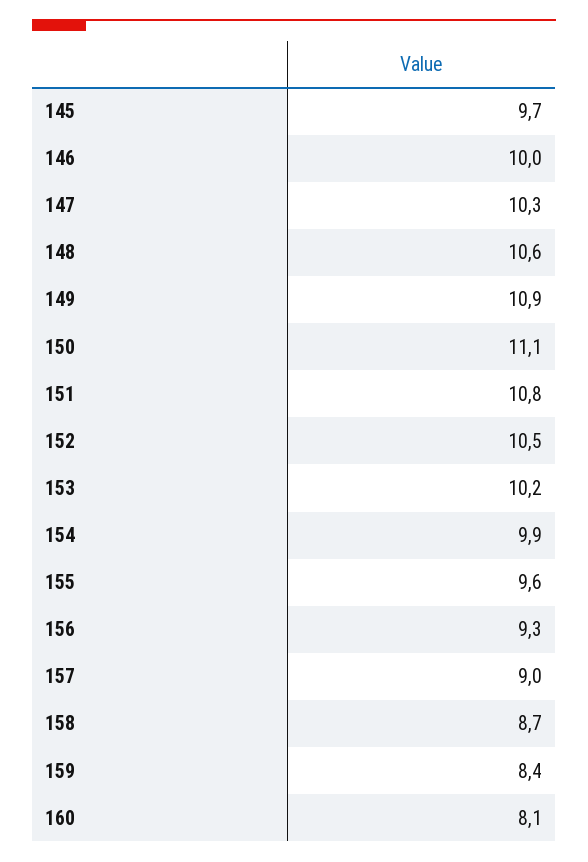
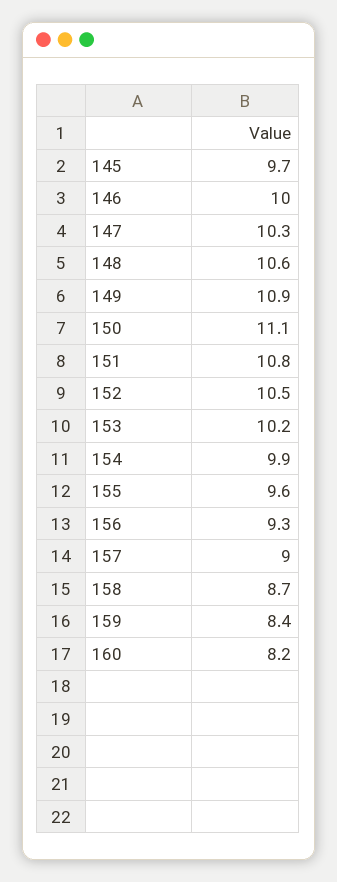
160: 8.1 -> 8.2

